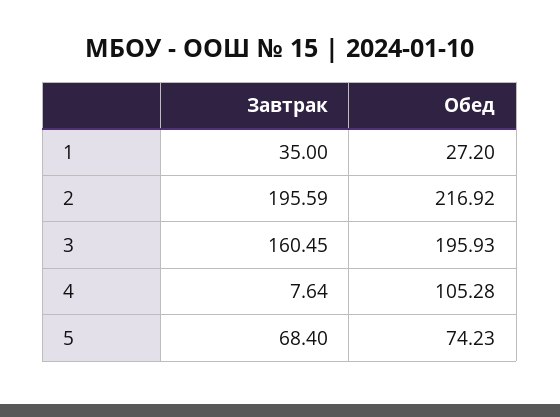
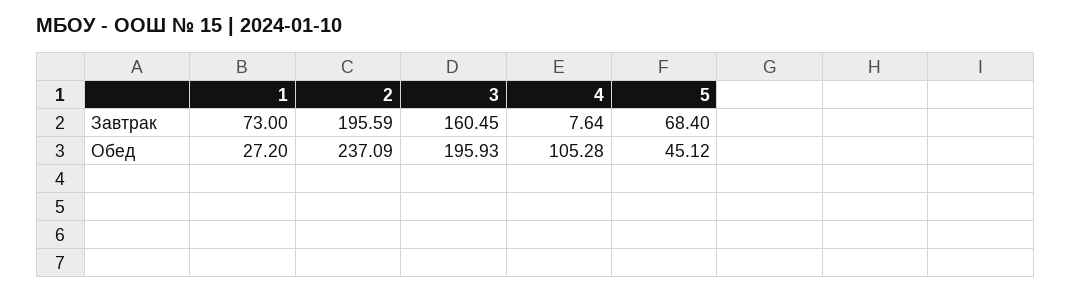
Завтрак, 1: 35 -> 73
Обед, 2: 216.92 -> 237.09
Обед, 5: 74.23 -> 45.12

